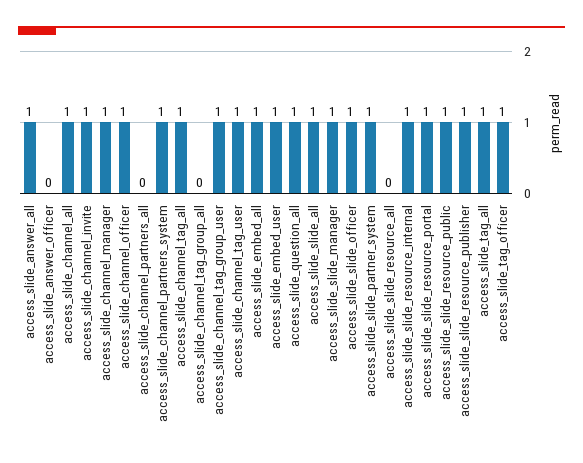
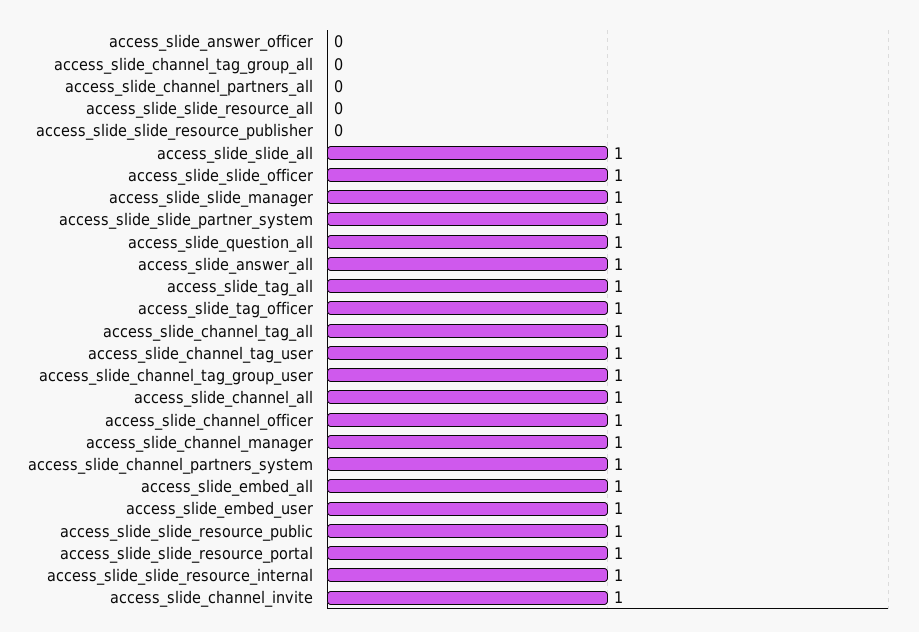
access_slide_slide_resource_publisher: 1 -> 0

